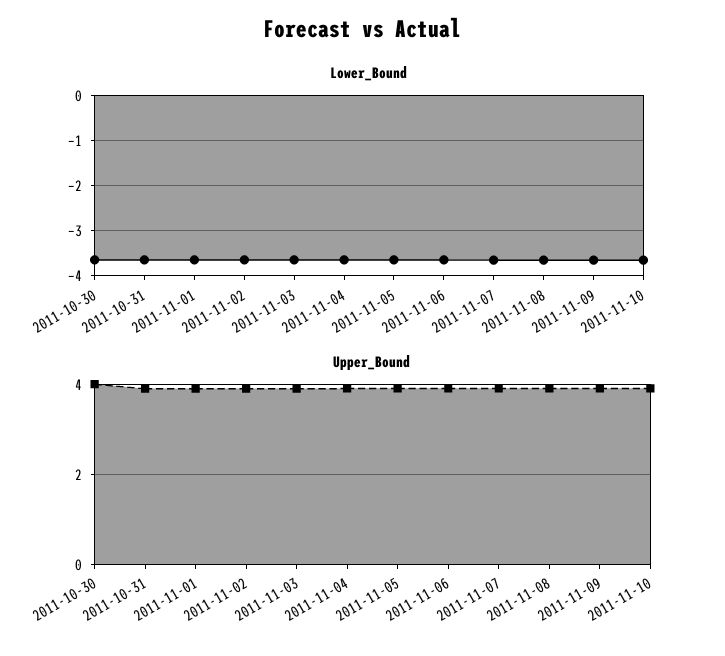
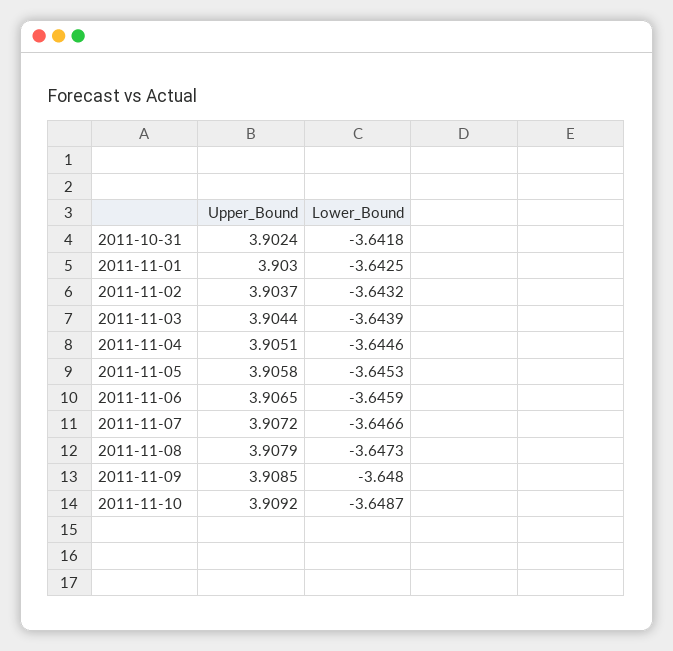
Lower_Bound, 2011-10-30: -3.6 -> none
Upper_Bound, 2011-10-30: 4 -> none

